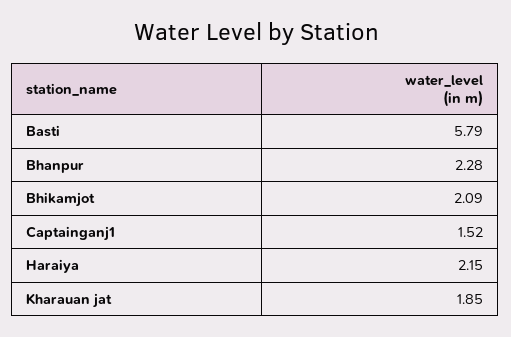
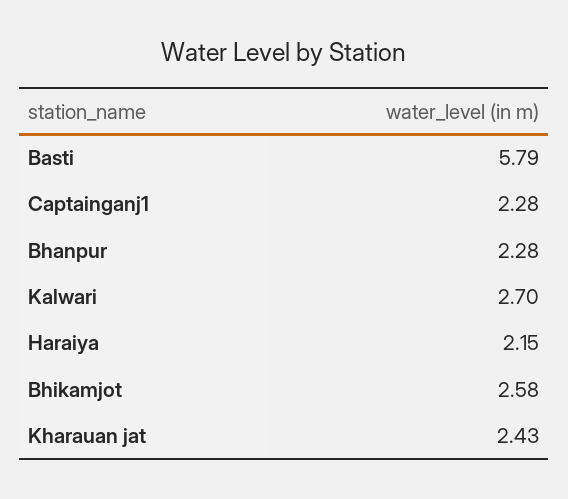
Bhikamjot: 2.09 -> 2.58
Captainganj1: 1.52 -> 2.28
Kharauan jat: 1.85 -> 2.43
Kalwari: none -> 2.7

